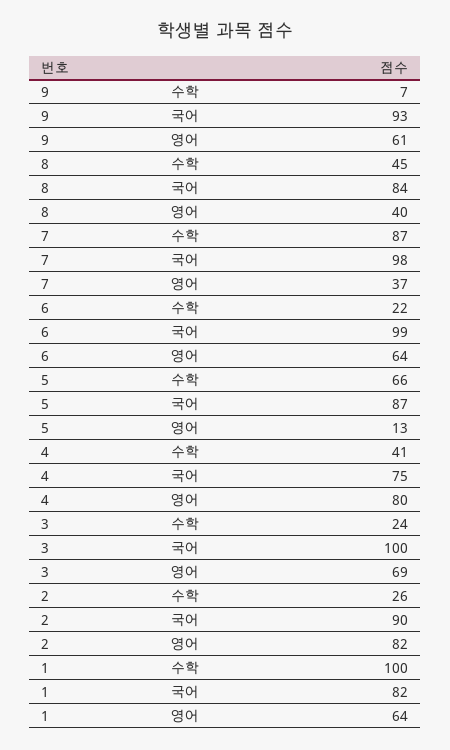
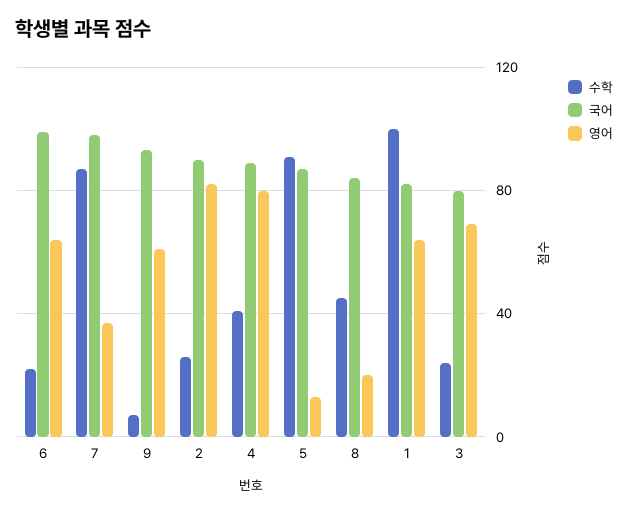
영어, 8: 40 -> 20
수학, 5: 66 -> 90
국어, 4: 75 -> 90
국어, 3: 100 -> 80

